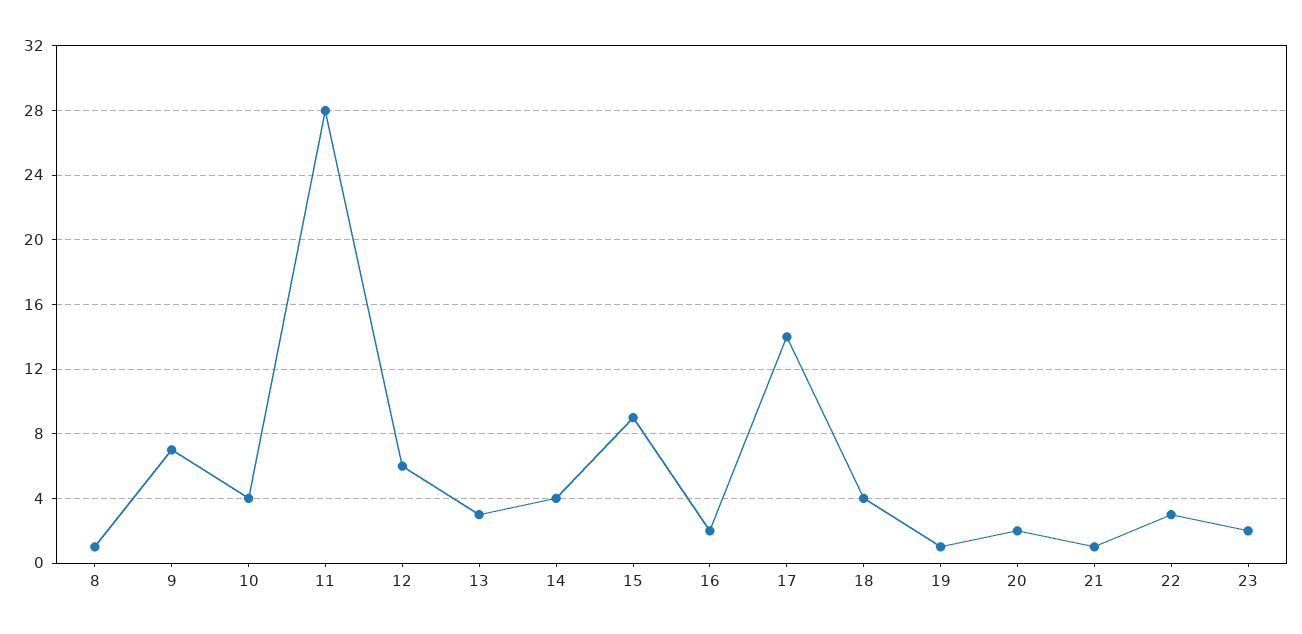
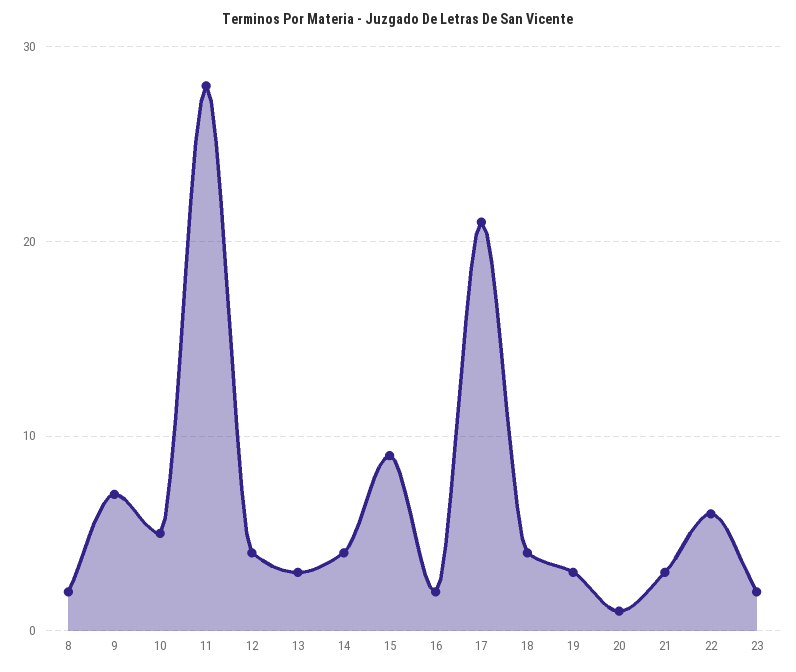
8: 1 -> 2
10: 4 -> 5
12: 6 -> 4
17: 14 -> 21
19: 1 -> 3
20: 2 -> 1
21: 1 -> 3
22: 3 -> 6

